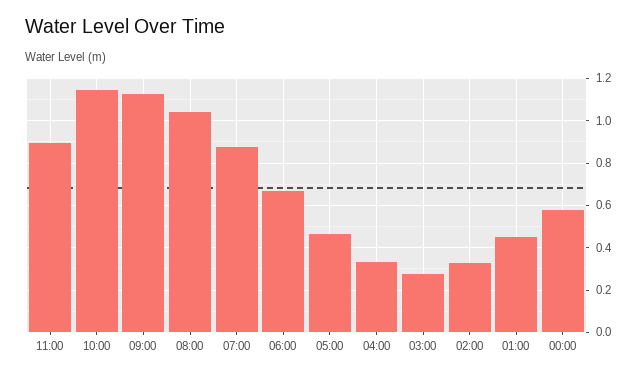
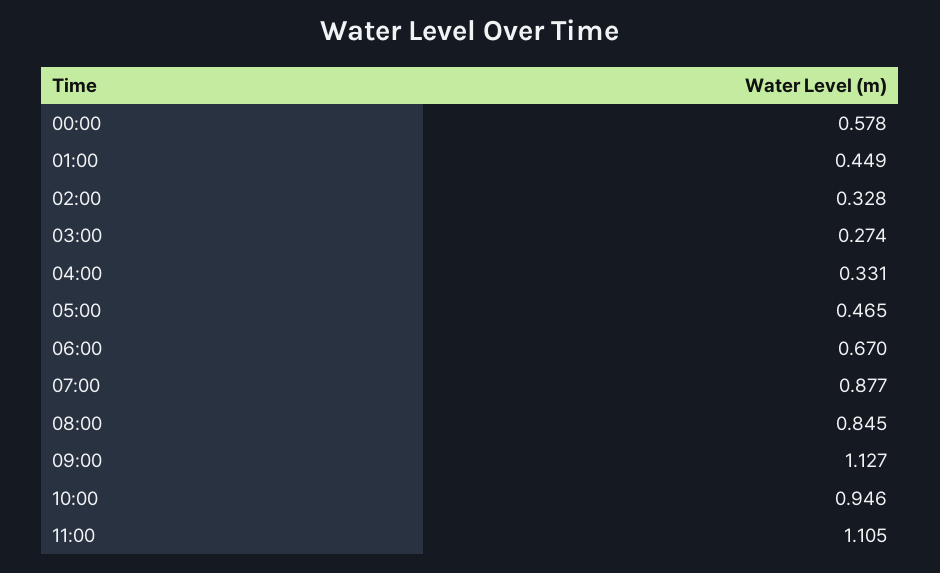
11:00: 0.9 -> 1.105
10:00: 1.15 -> 0.946
08:00: 1.05 -> 0.845

